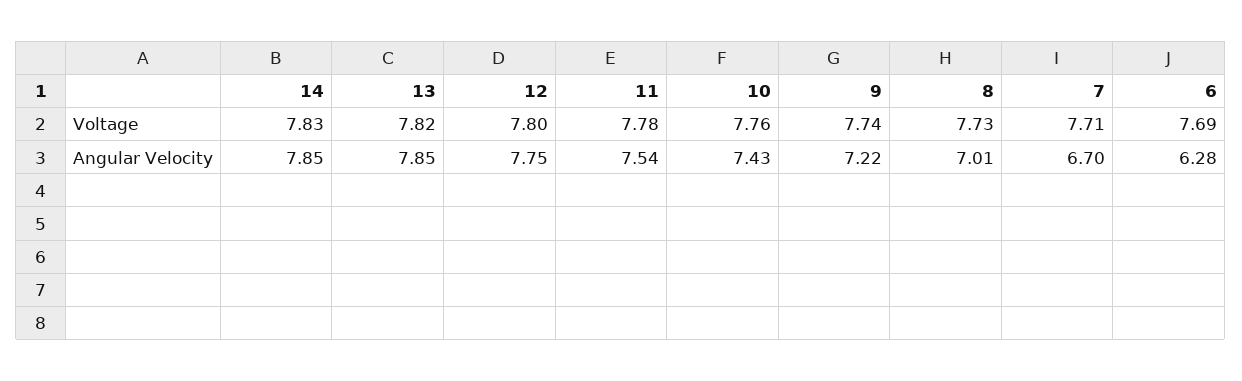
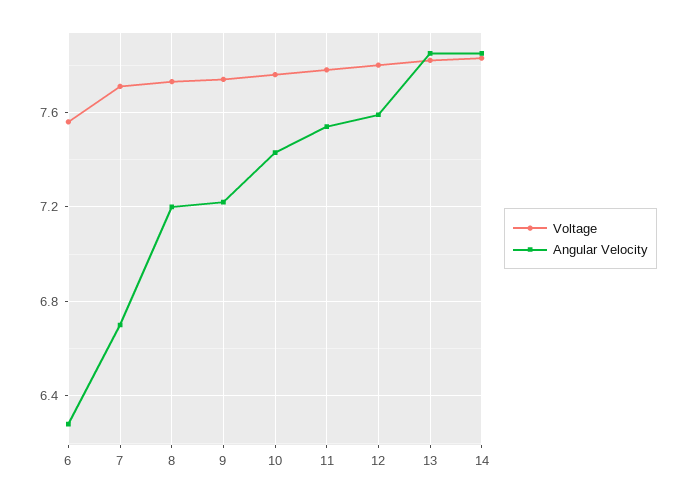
Voltage, 6: 7.69 -> 7.55
Angular Velocity, 12: 7.75 -> 7.6
Angular Velocity, 8: 7.01 -> 7.2

